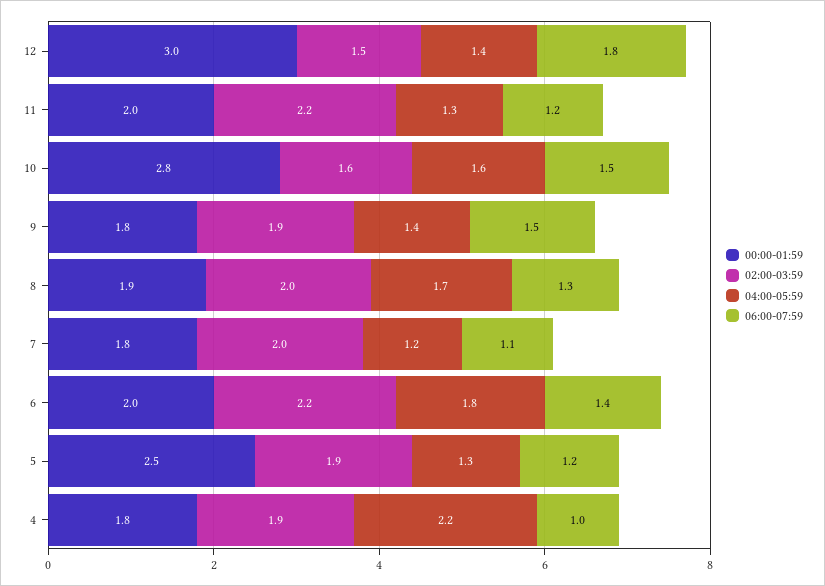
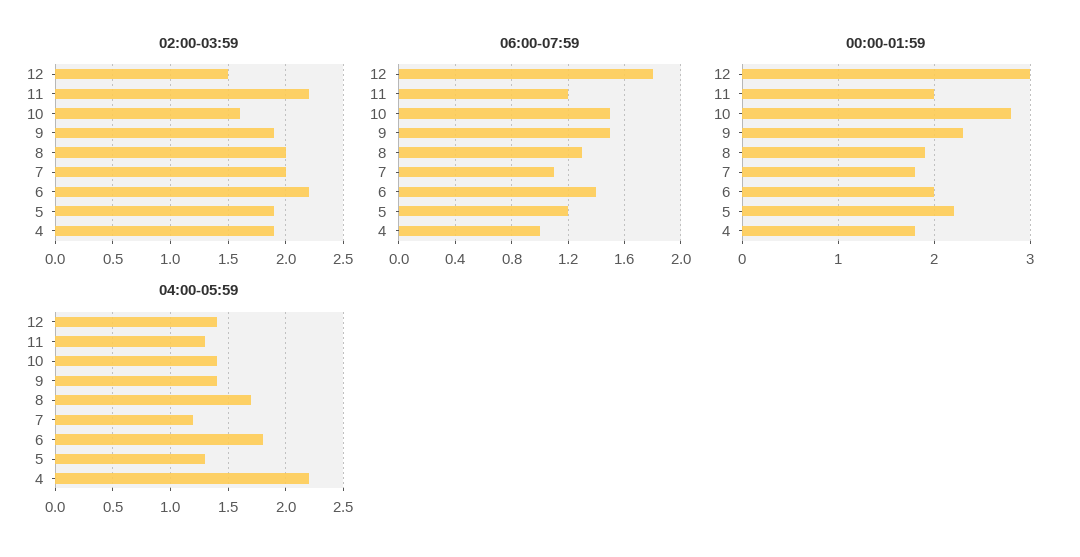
04:00-05:59, 10: 1.6 -> 1.4
00:00-01:59, 9: 1.8 -> 2.3
00:00-01:59, 5: 2.5 -> 2.2

